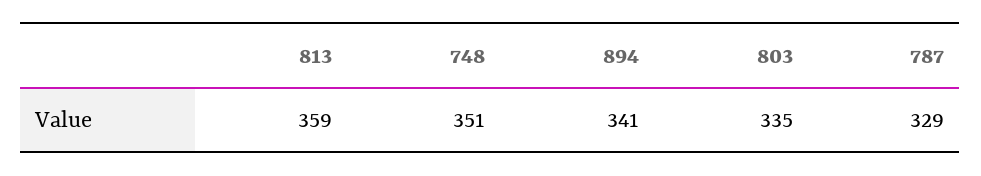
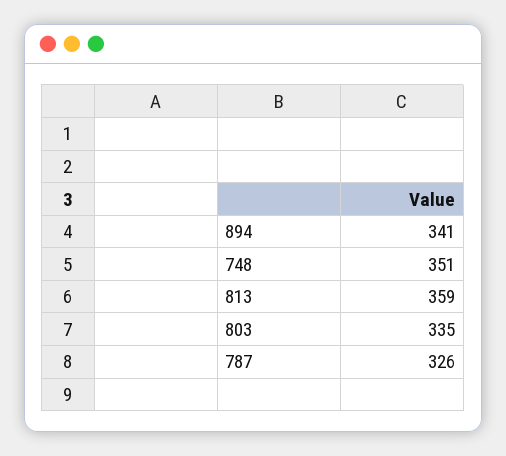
787: 329 -> 326

